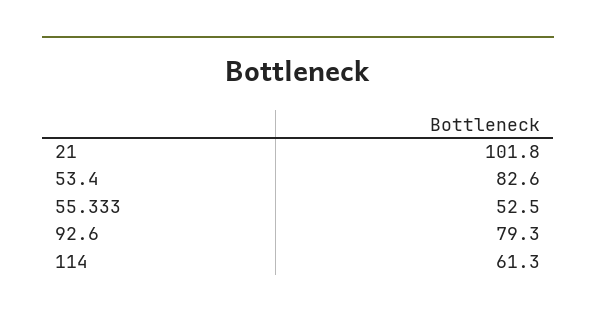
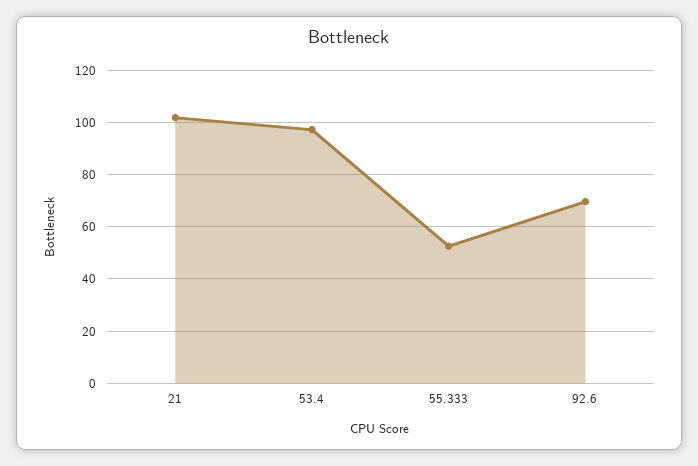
53.4: 82.6 -> 97.5
92.6: 79.3 -> 70
114: 61.3 -> none

